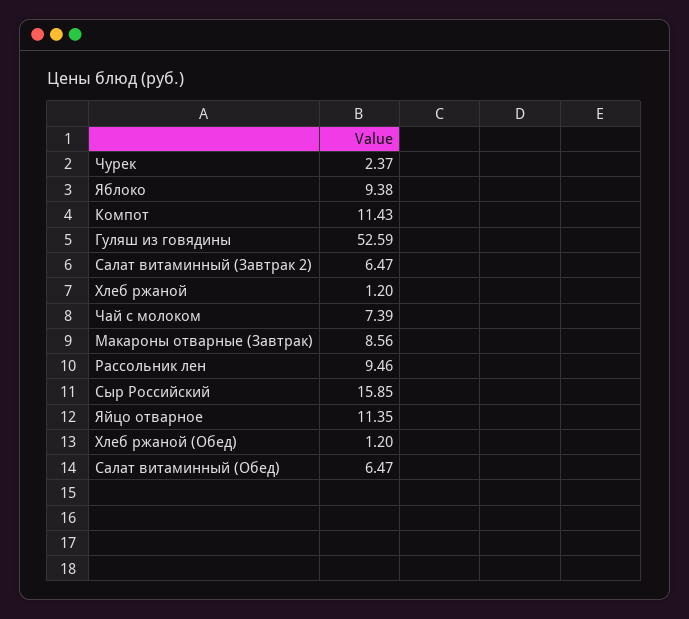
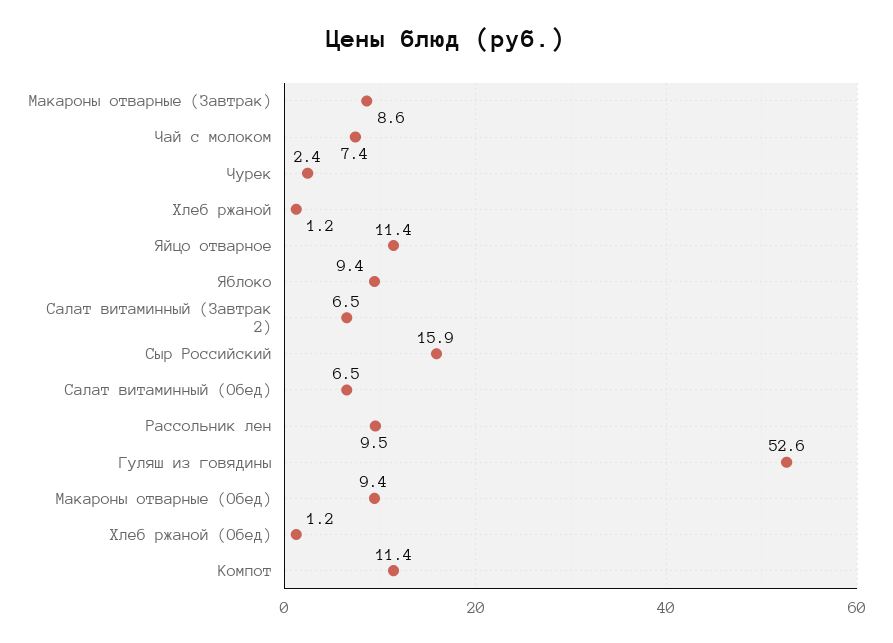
Макароны отварные (Обед): none -> 9.4

